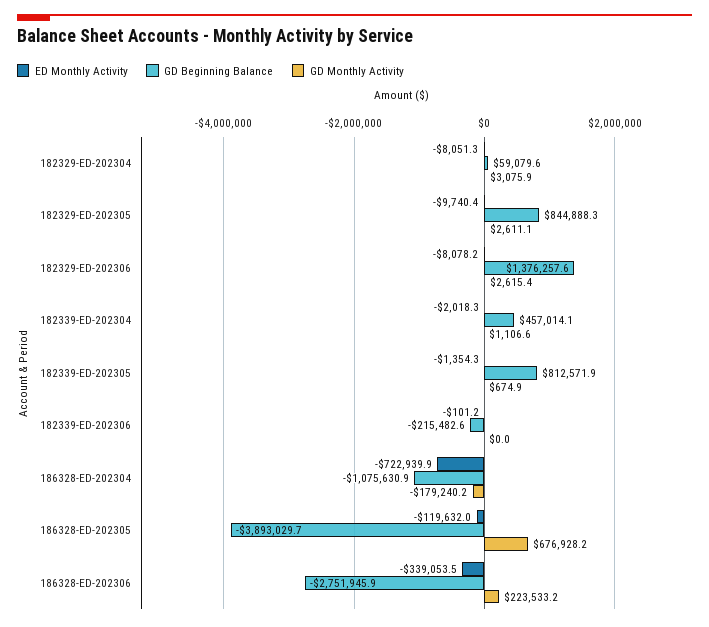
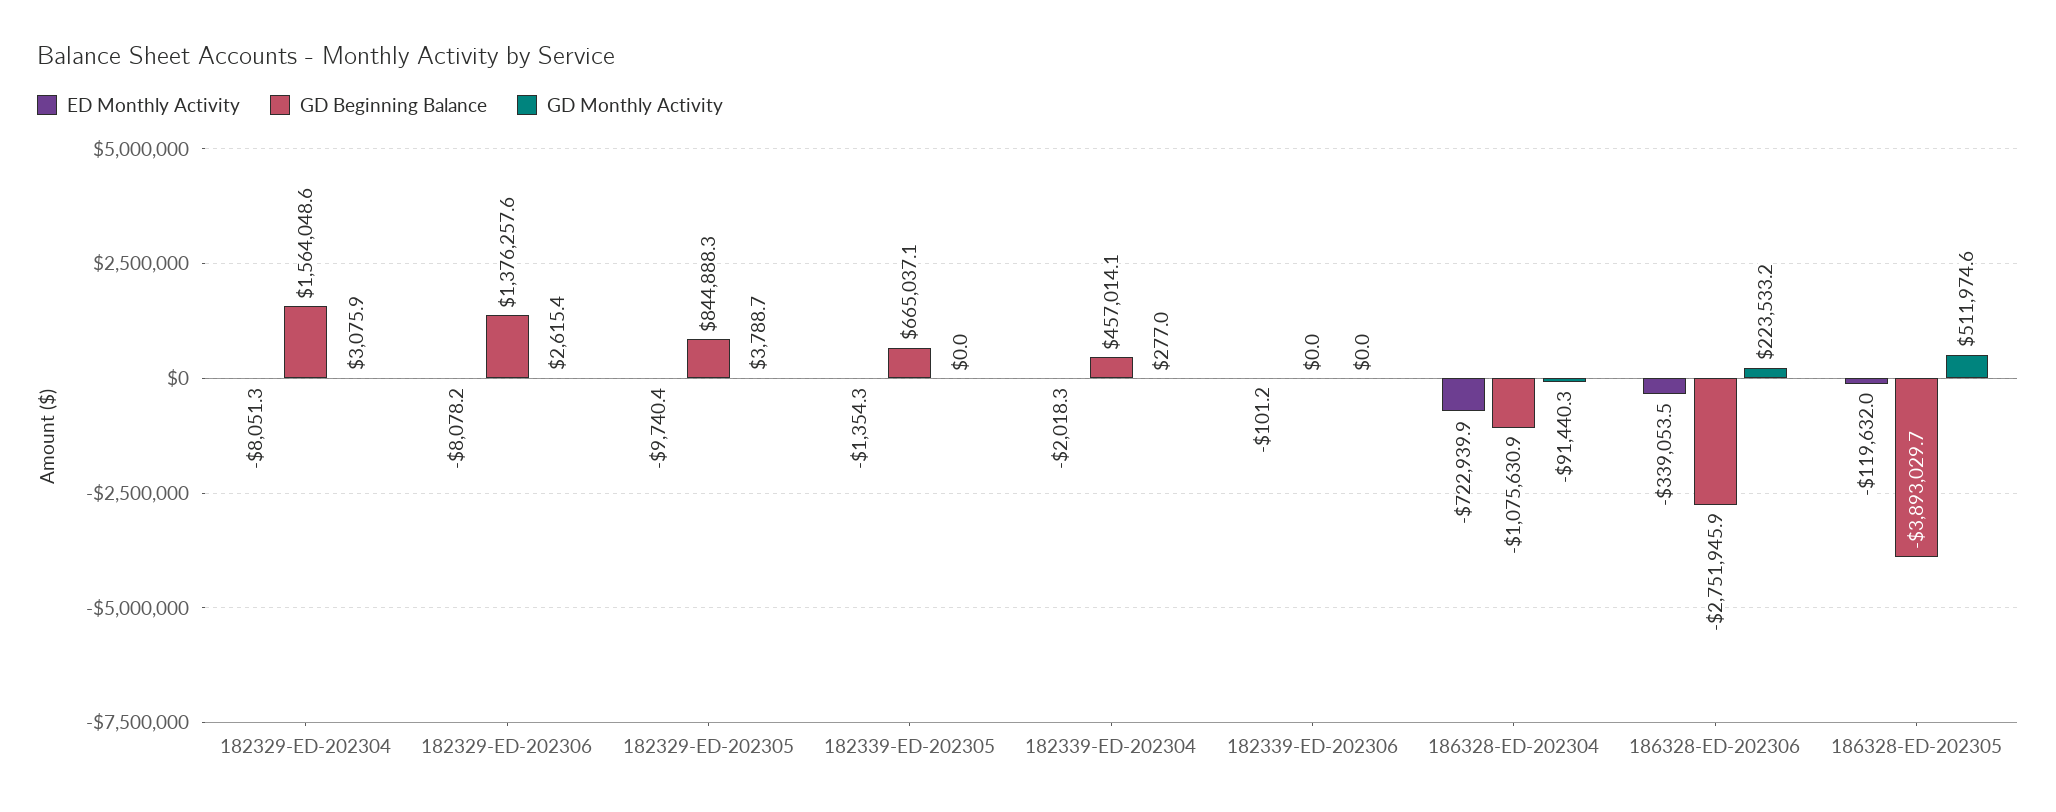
GD Beginning Balance, 182329-ED-202304: 59079.6 -> 1564048.6
GD Monthly Activity, 182329-ED-202305: 2611.1 -> 3788.7
GD Monthly Activity, 182339-ED-202304: 1106.6 -> 277
GD Beginning Balance, 182339-ED-202305: 812571.9 -> 665037.1
GD Monthly Activity, 182339-ED-202305: 674.9 -> 0
GD Beginning Balance, 182339-ED-202306: -215482.6 -> 0
GD Monthly Activity, 186328-ED-202304: -179240.2 -> -91440.3
GD Monthly Activity, 186328-ED-202305: 676928.2 -> 511974.6

